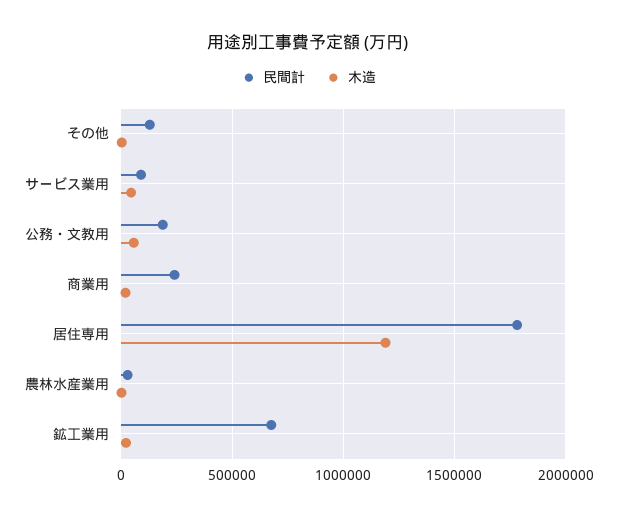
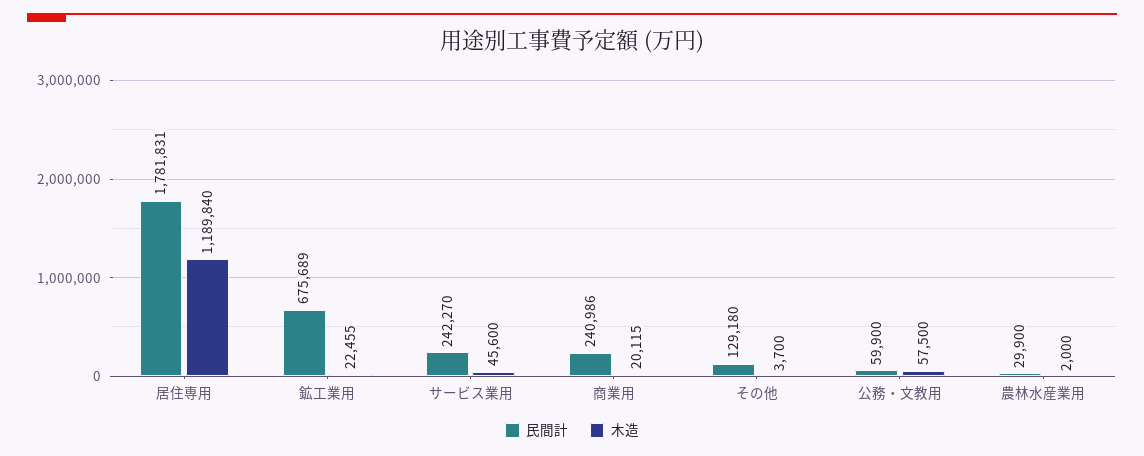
民間計, サービス業用: 100000 -> 242270
民間計, 公務・文教用: 200000 -> 59900

